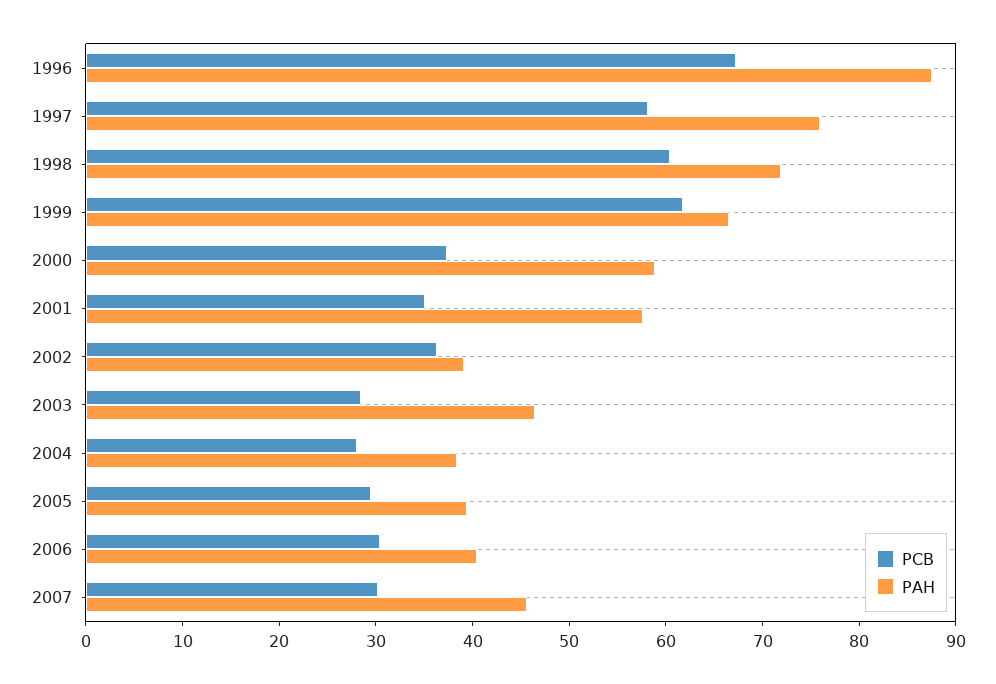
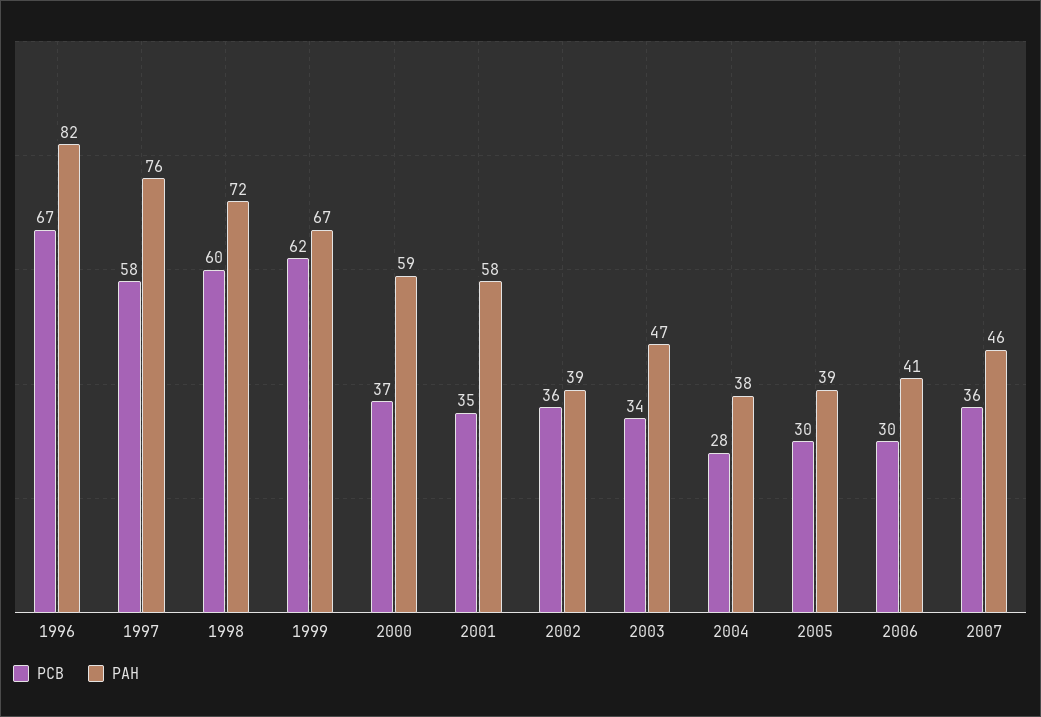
PAH, 1996: 88 -> 82
PCB, 2003: 28 -> 34
PCB, 2007: 30 -> 36

